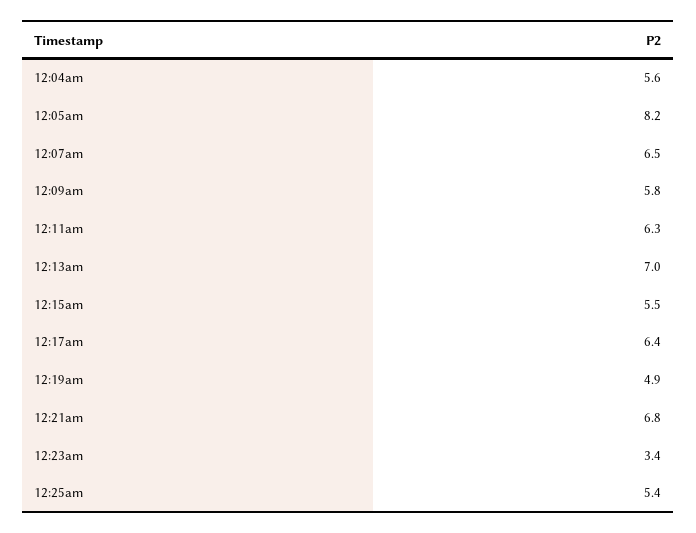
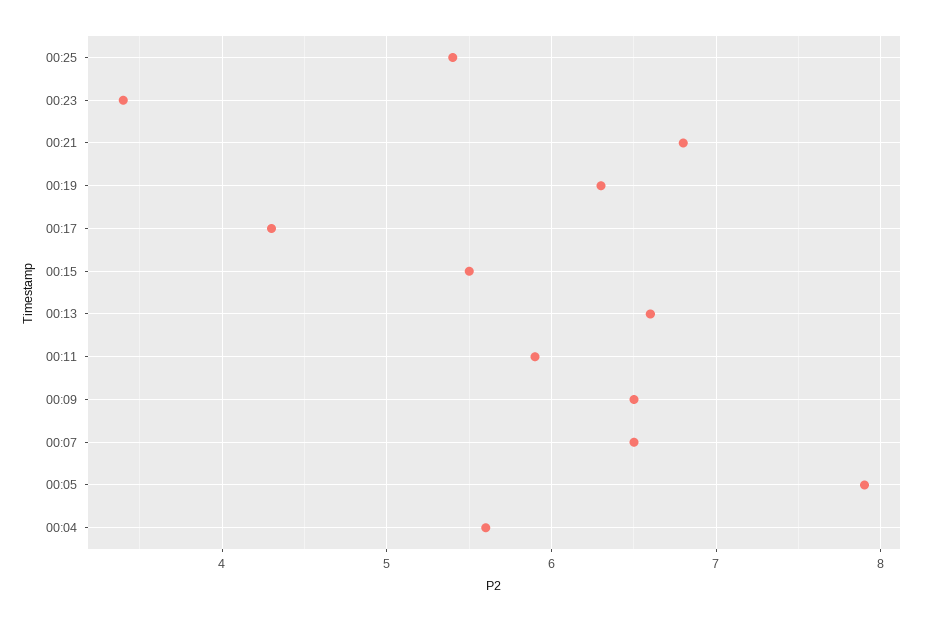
12:05am: 8.2 -> 7.9
12:09am: 5.8 -> 6.5
12:11am: 6.3 -> 5.9
12:13am: 7 -> 6.6
12:17am: 6.4 -> 4.3
12:19am: 4.9 -> 6.3

